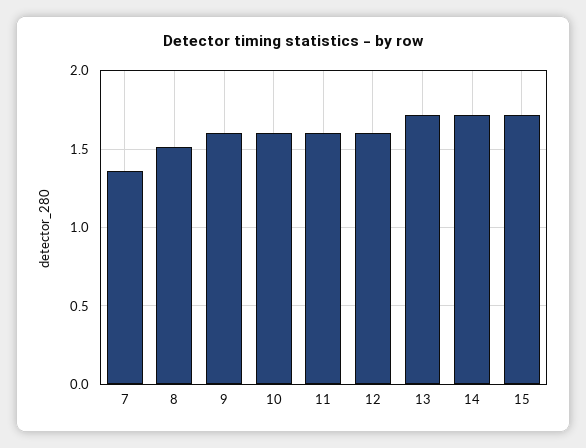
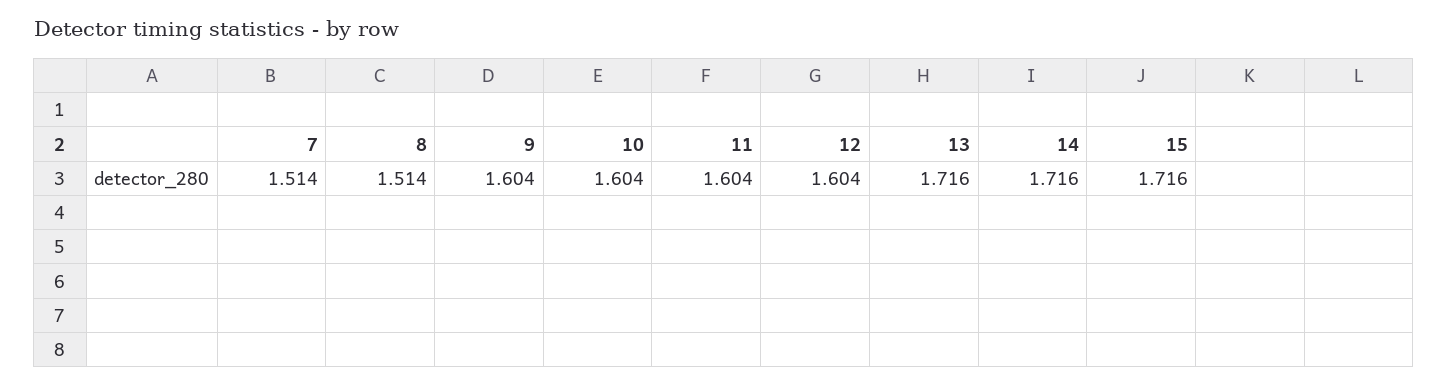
7: 1.35 -> 1.514

